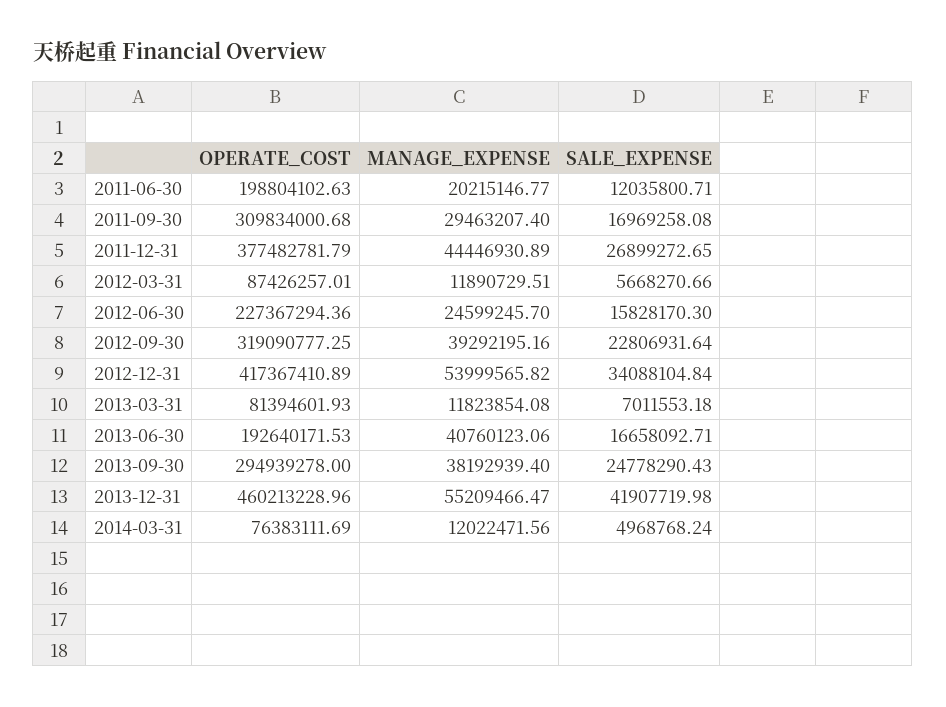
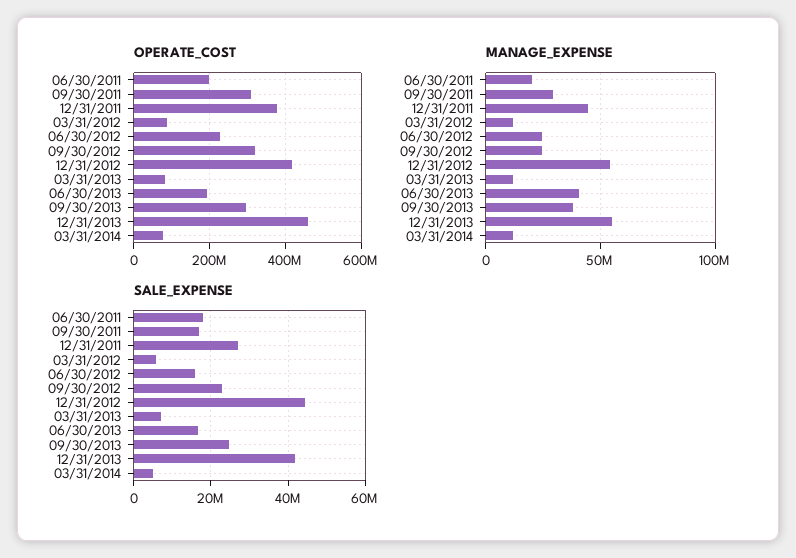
SALE_EXPENSE, 2011-06-30: 12035800.71 -> 18000000
MANAGE_EXPENSE, 2012-09-30: 39292195.16 -> 25000000
SALE_EXPENSE, 2012-12-31: 34088104.84 -> 44000000

